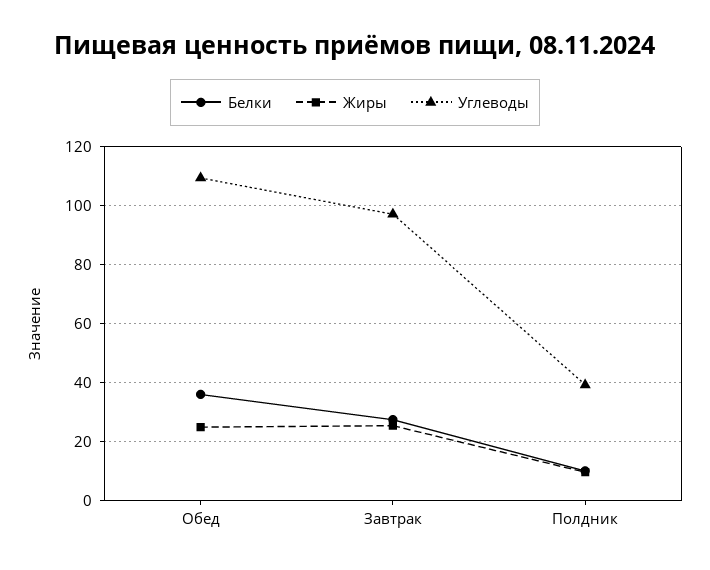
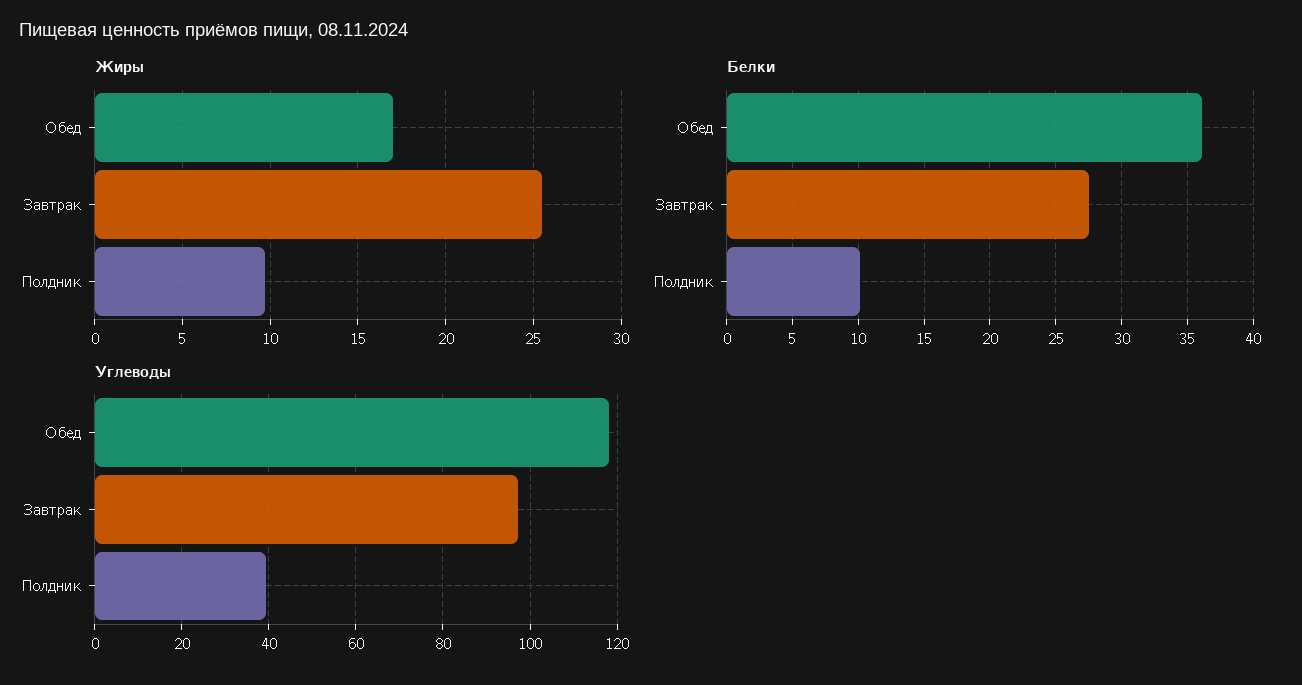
Жиры, Обед: 25 -> 17
Углеводы, Обед: 110 -> 118

